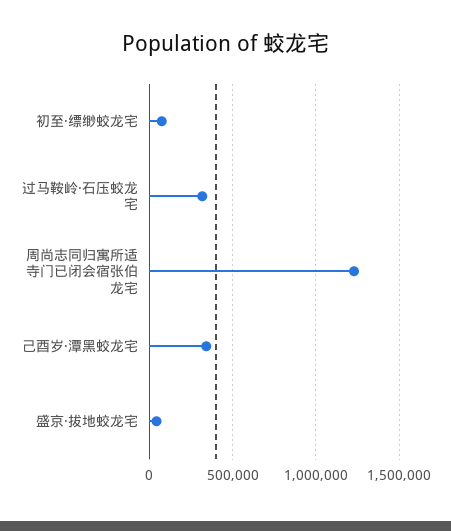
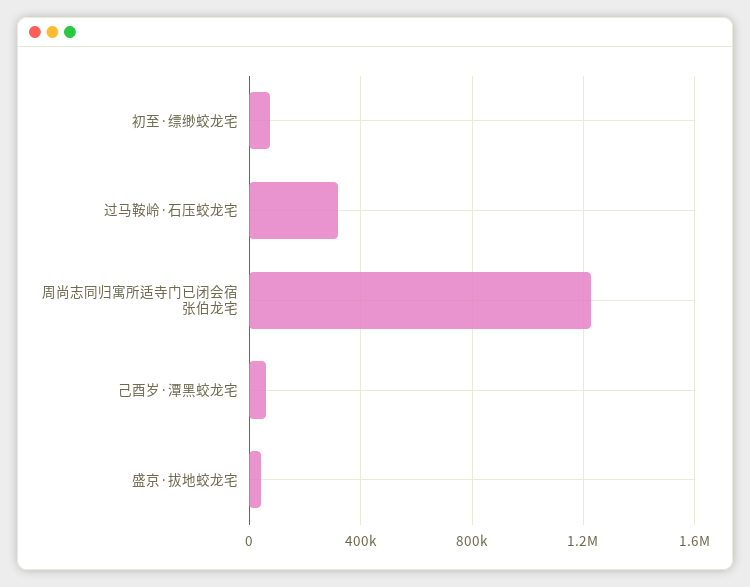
己酉岁·潭黑蛟龙宅: 350000 -> 50000

